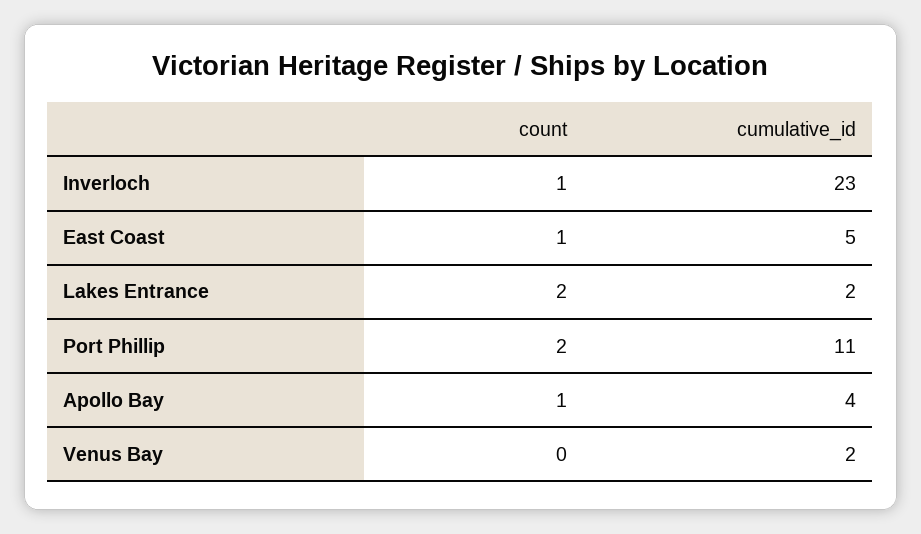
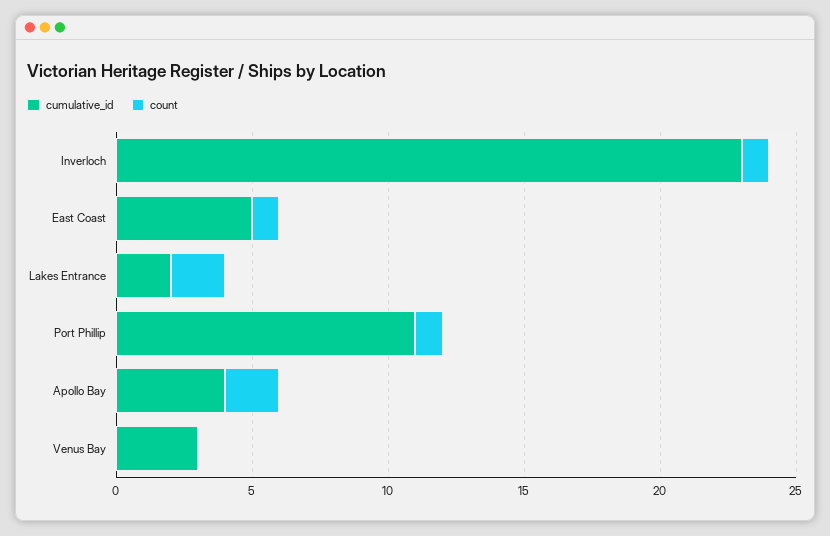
count, Port Phillip: 2 -> 1
count, Apollo Bay: 1 -> 2
cumulative_id, Venus Bay: 2 -> 3

